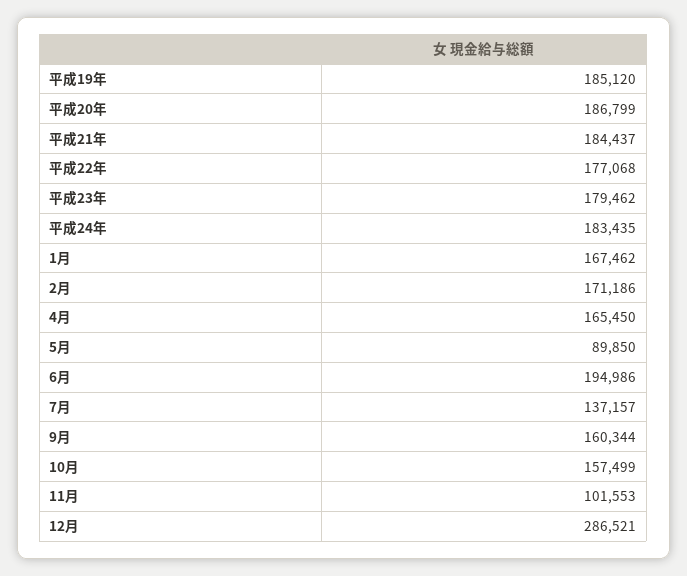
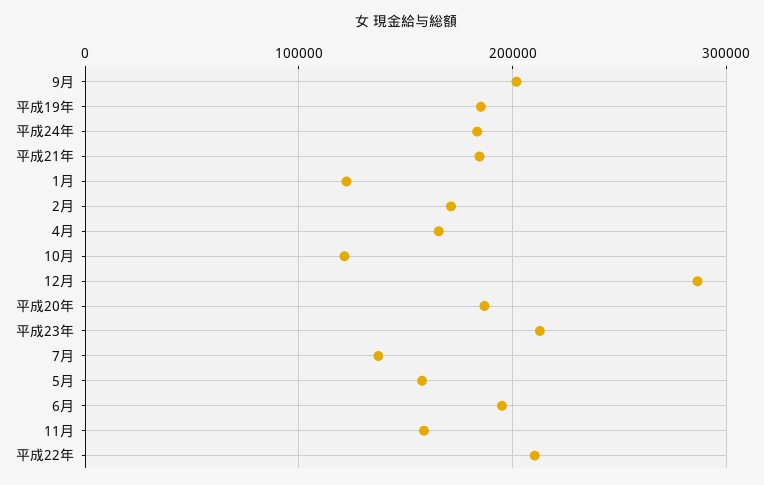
平成22年: 177068 -> 210000
平成23年: 179462 -> 210000
1月: 167462 -> 120000
5月: 89850 -> 160000
9月: 160344 -> 200000
10月: 157499 -> 120000
11月: 101553 -> 160000

